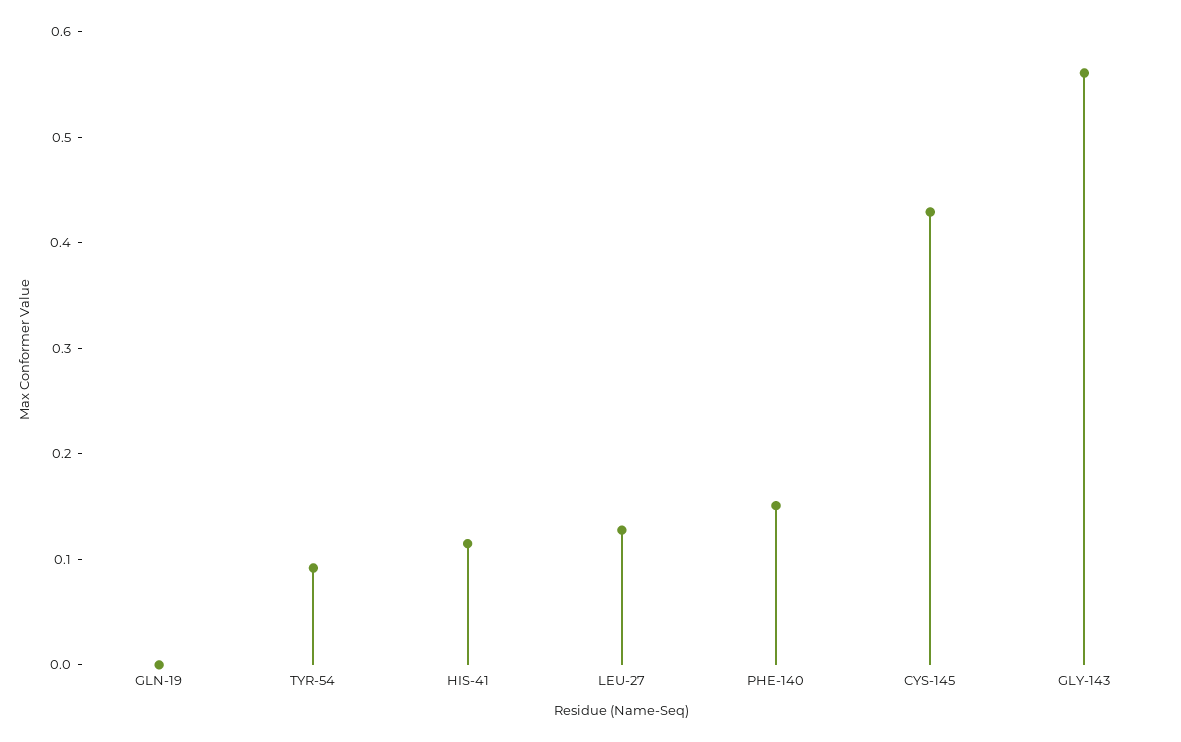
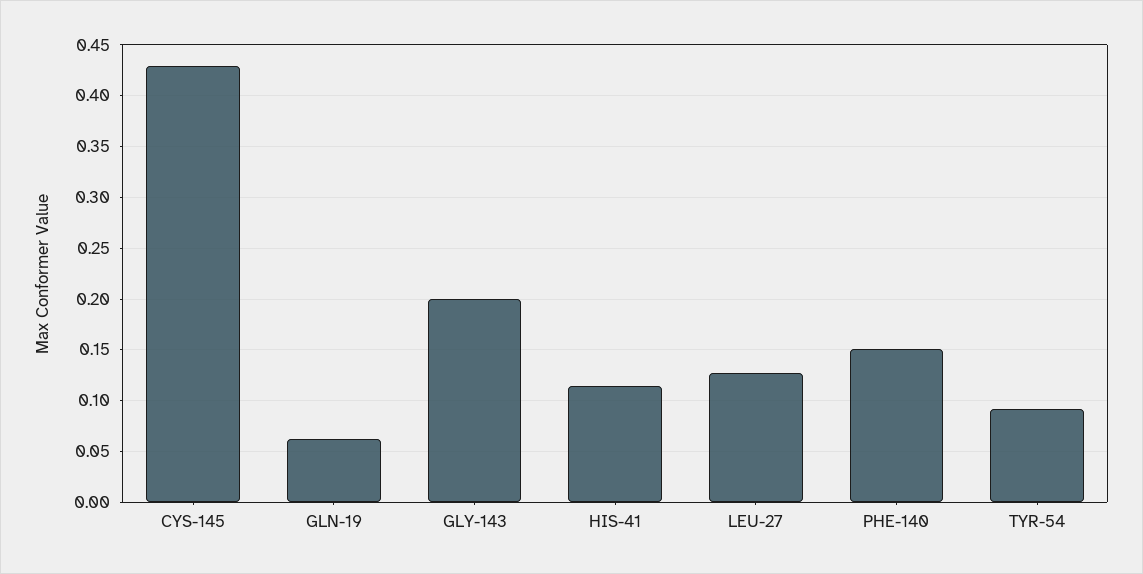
GLN-19: 0 -> 0.06
GLY-143: 0.56 -> 0.2

